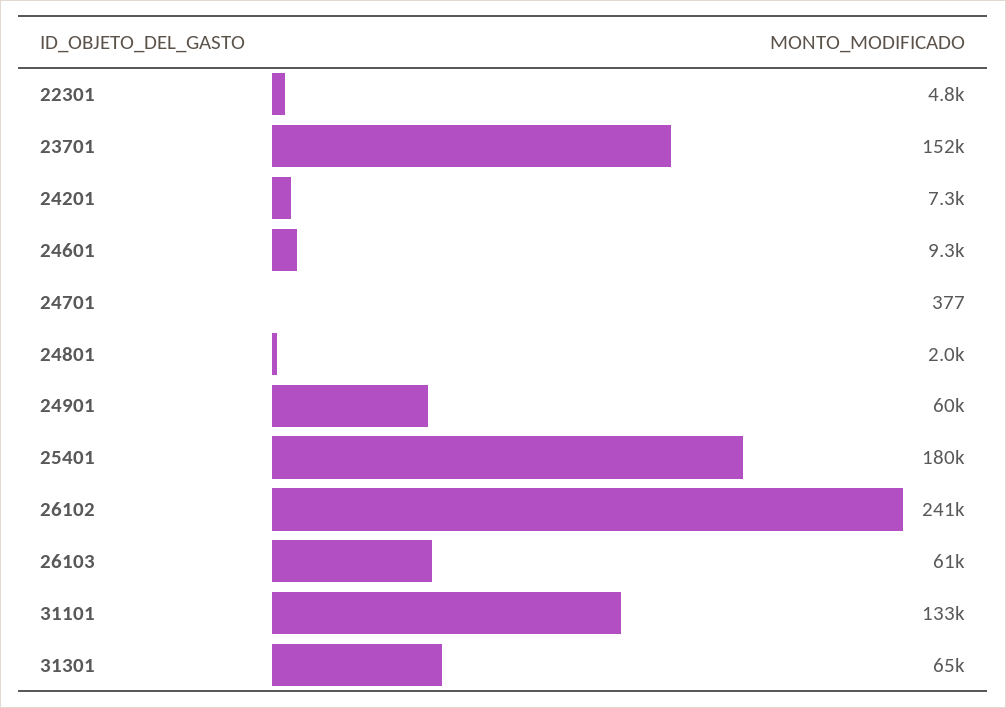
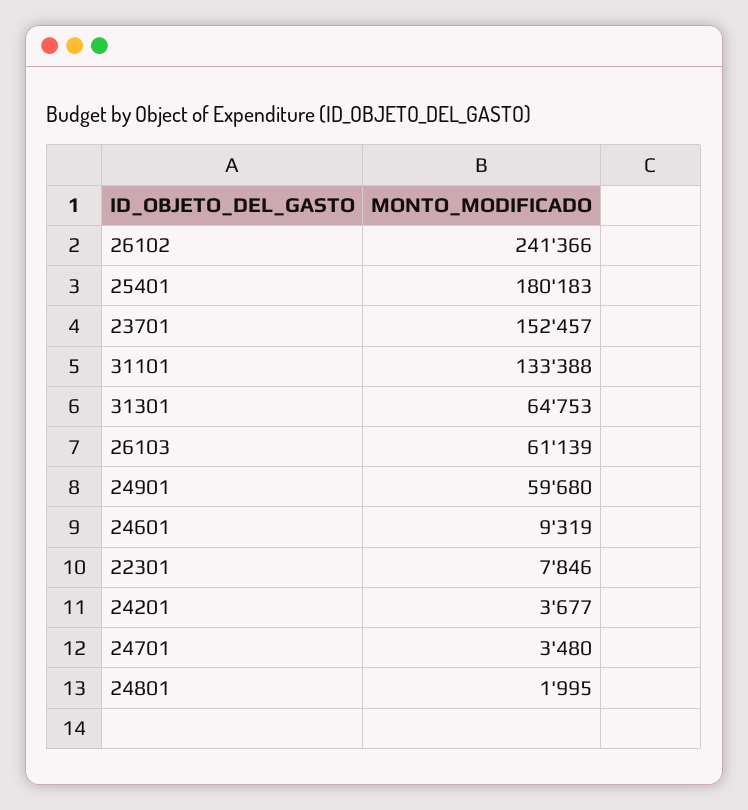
22301: 4800 -> 7846
24201: 7300 -> 3677
24701: 377 -> 3480

